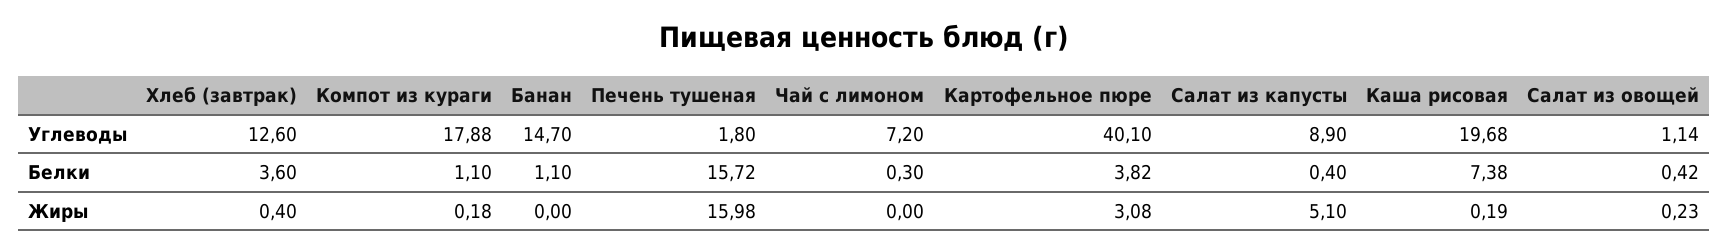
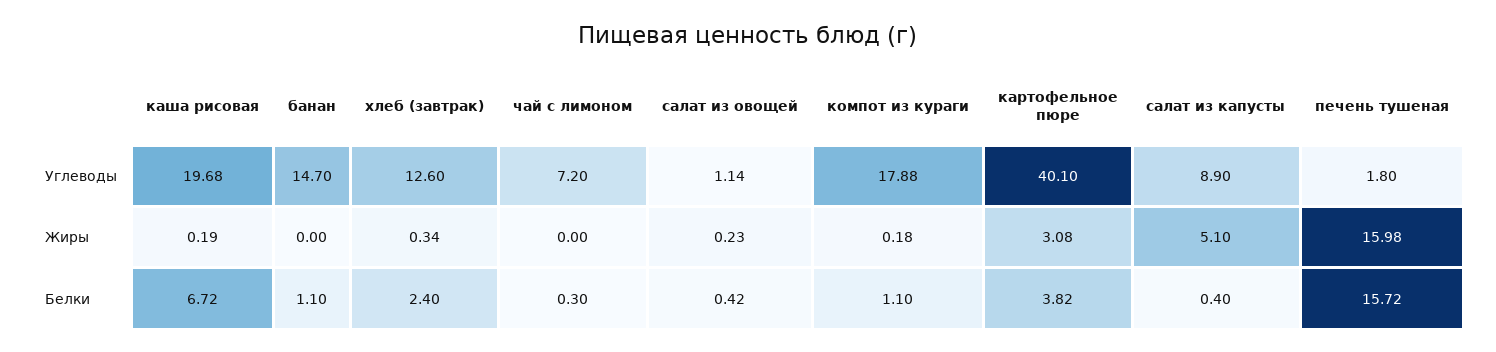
Хлеб (завтрак), Белки: 3.6 -> 2.4
Каша рисовая, Белки: 7.38 -> 6.72
Хлеб (завтрак), Жиры: 0.4 -> 0.34

